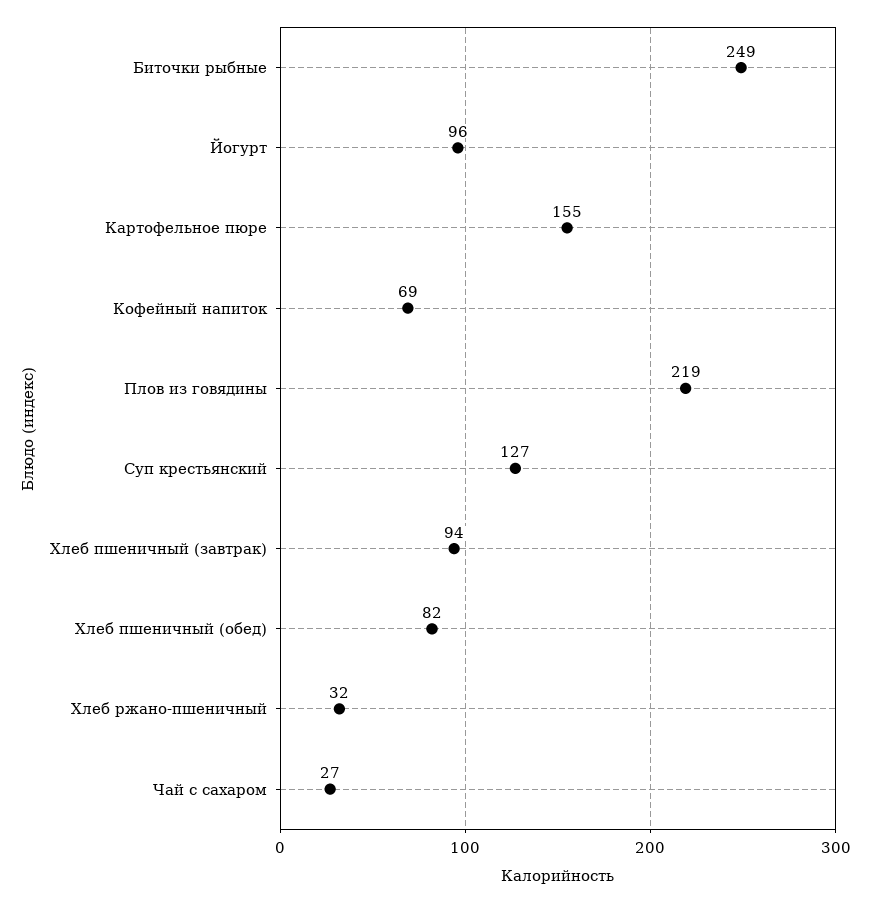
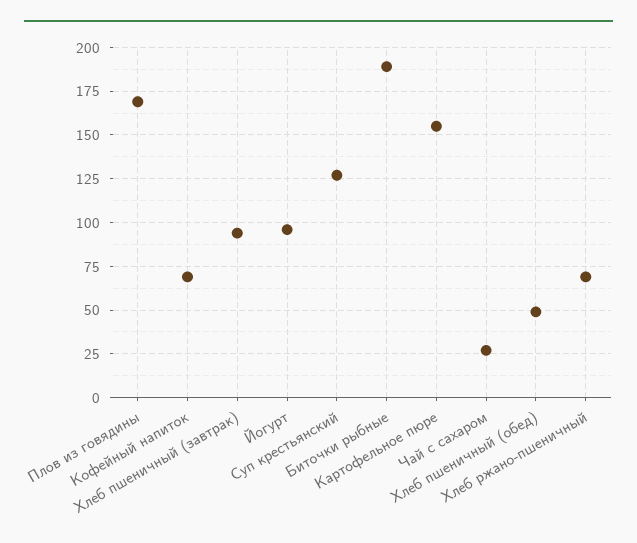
Биточки рыбные: 249 -> 190
Плов из говядины: 219 -> 170
Хлеб пшеничный (обед): 82 -> 50
Хлеб ржано-пшеничный: 32 -> 70

